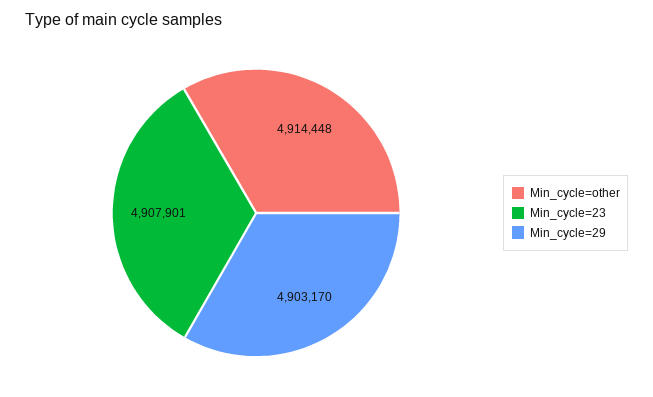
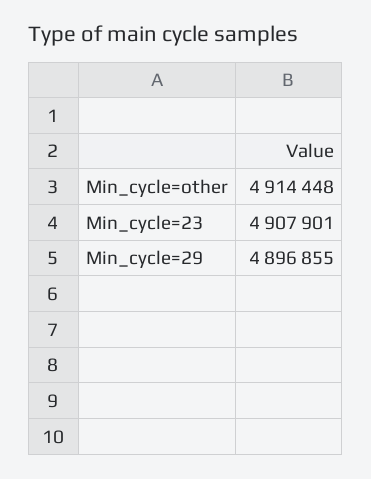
Min_cycle=29: 4903170 -> 4896855

